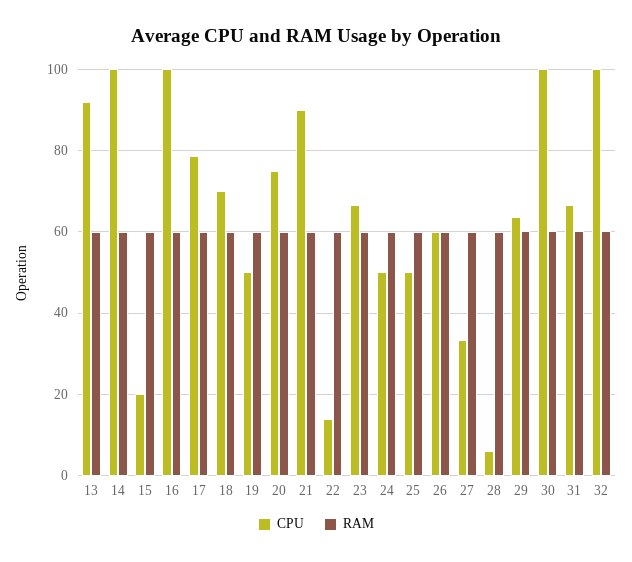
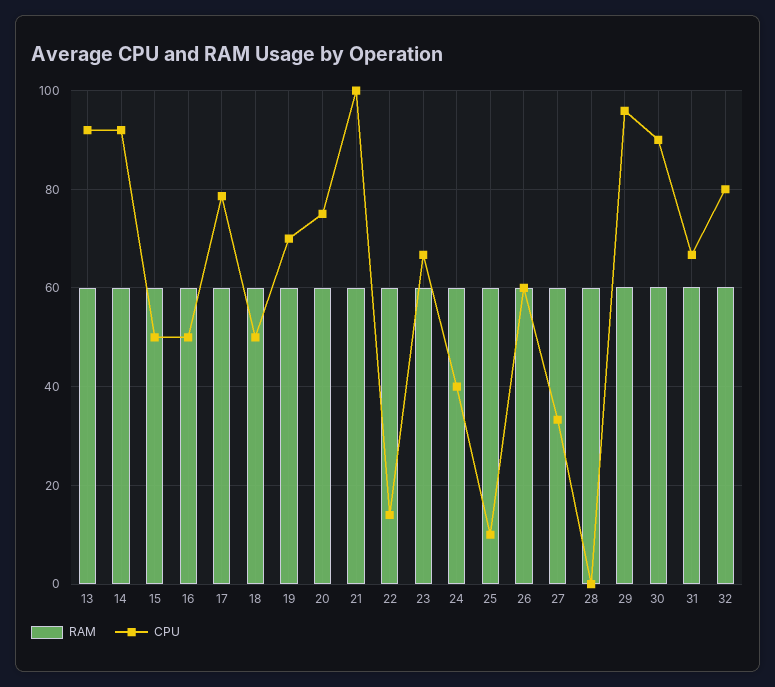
CPU, 14: 100 -> 92
CPU, 15: 20 -> 50
CPU, 16: 100 -> 50
CPU, 18: 70 -> 50
CPU, 19: 50 -> 70
CPU, 21: 90 -> 100
CPU, 24: 50 -> 40
CPU, 25: 50 -> 10
CPU, 28: 6 -> 0
CPU, 29: 64 -> 96
CPU, 30: 100 -> 90
CPU, 32: 100 -> 80

